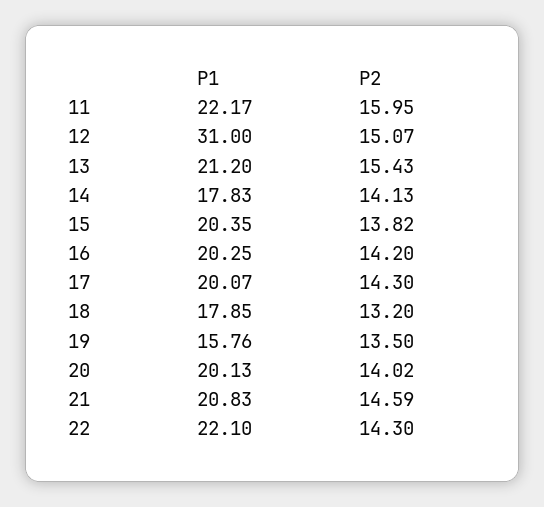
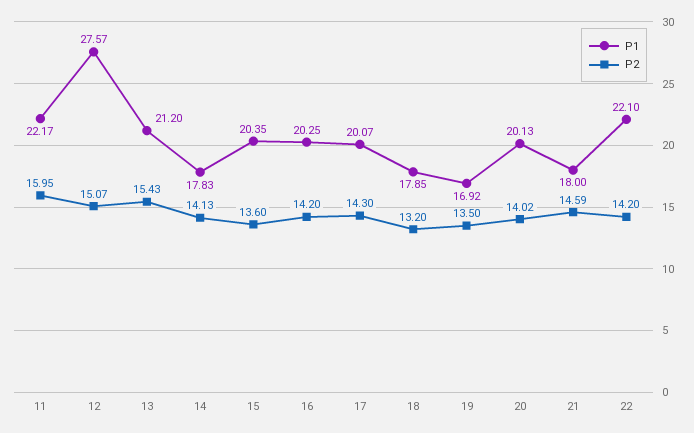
P1, 12: 31 -> 27.57
P2, 15: 13.82 -> 13.6
P1, 19: 15.76 -> 16.92
P1, 21: 20.83 -> 18
P2, 22: 14.3 -> 14.2

